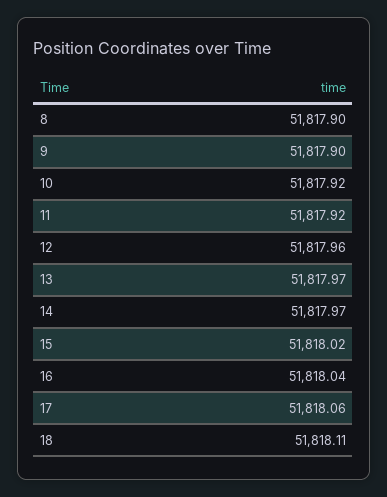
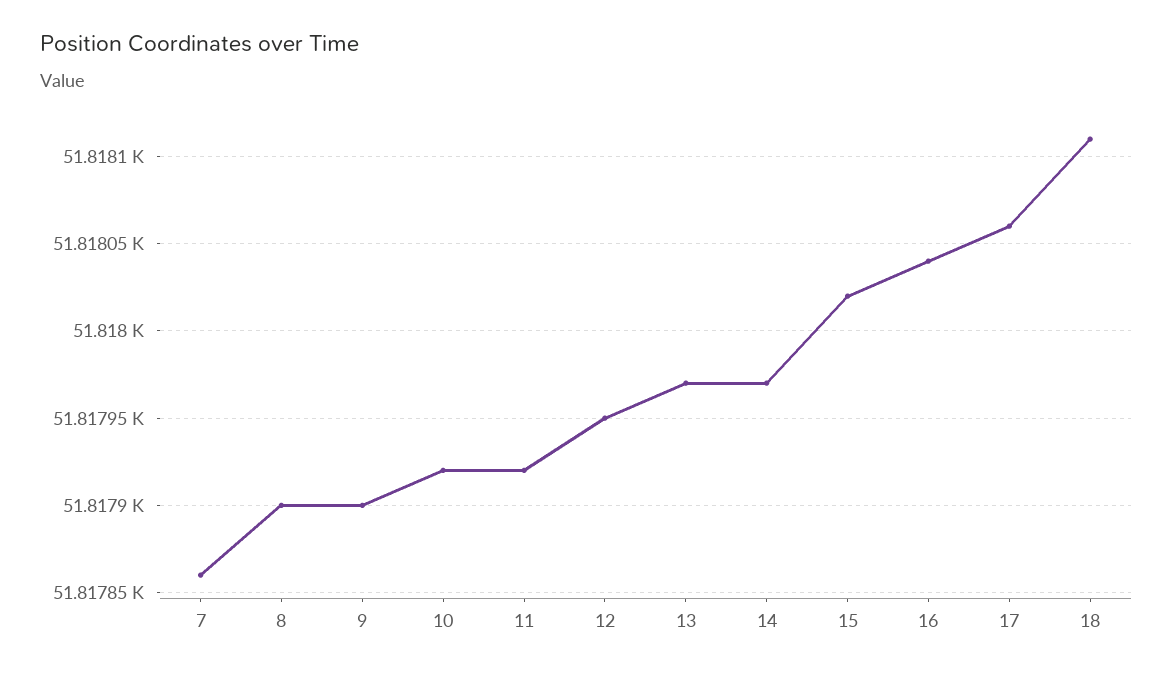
12: 51817.96 -> 51817.95
7: none -> 51817.86

